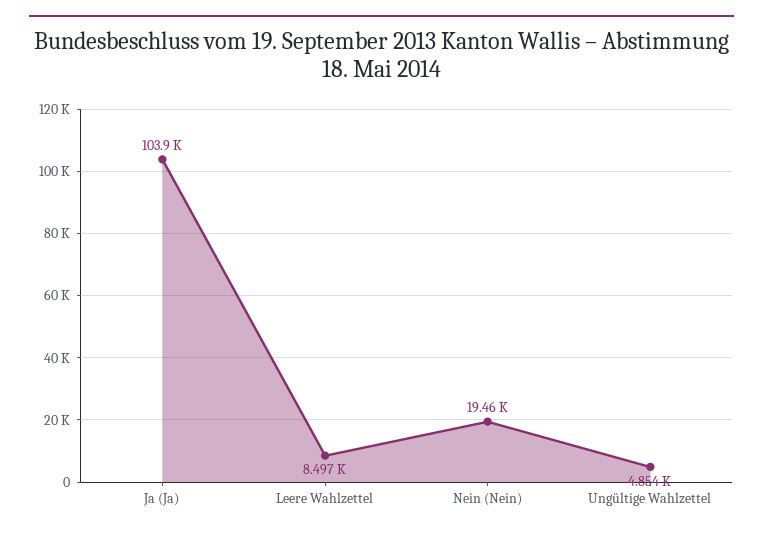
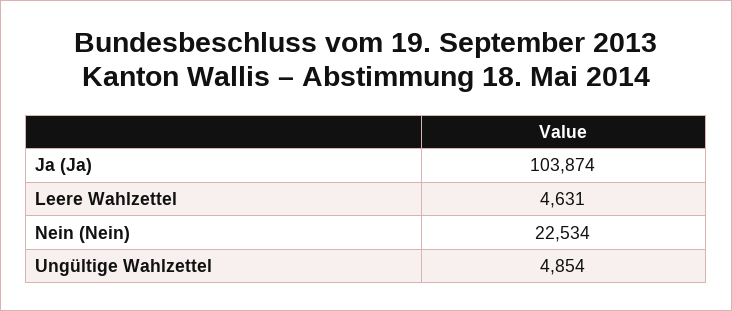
Leere Wahlzettel: 8497 -> 4631
Nein (Nein): 19460 -> 22534

